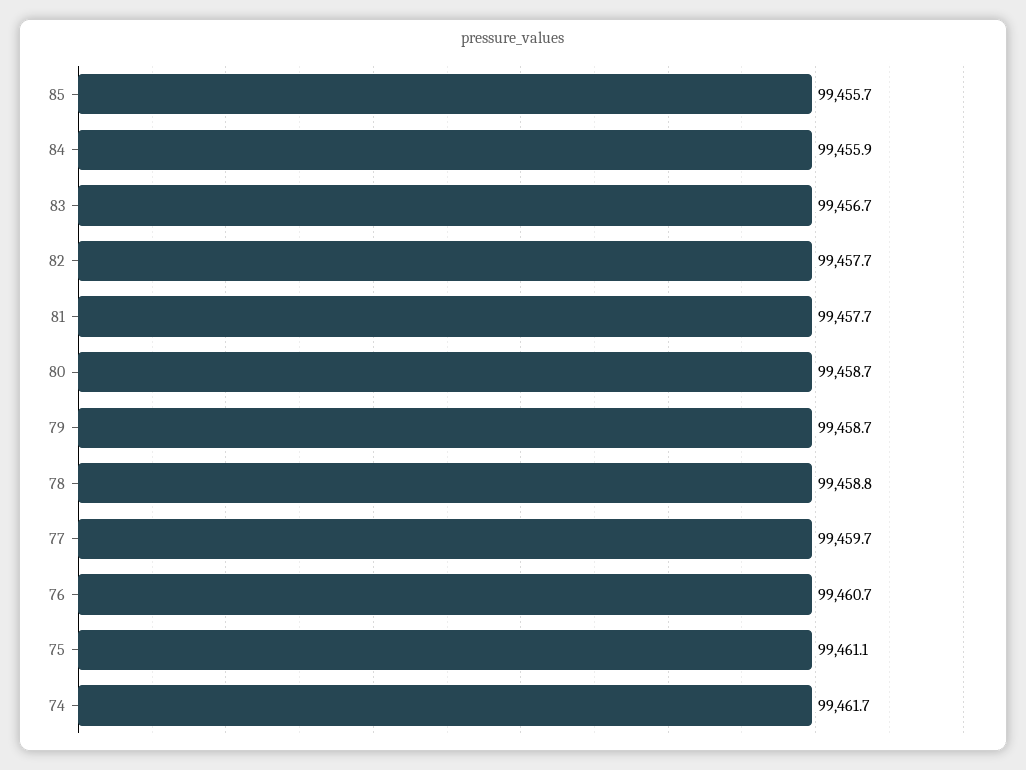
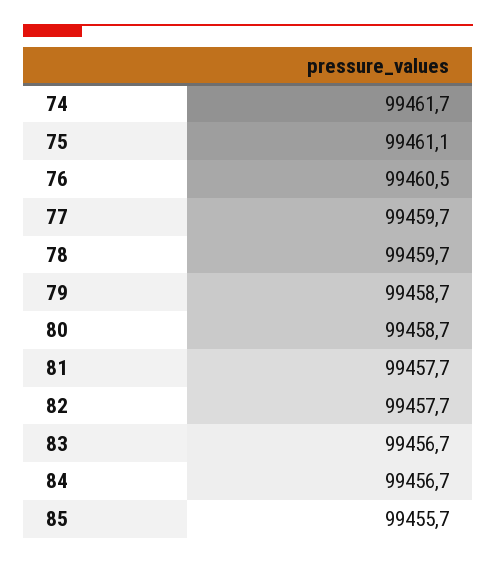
84: 99455.9 -> 99456.7
78: 99458.8 -> 99459.7
76: 99460.7 -> 99460.5

